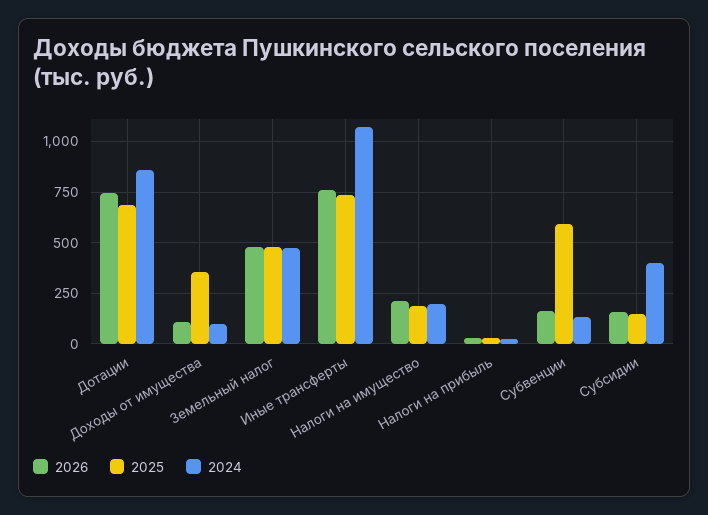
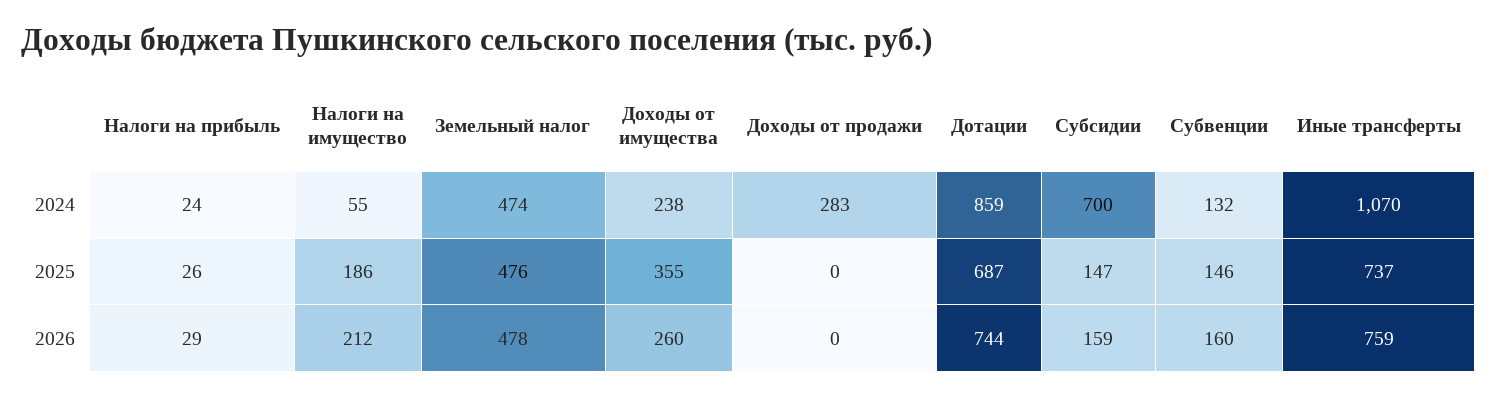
2026, Доходы от имущества: 100 -> 260
2024, Доходы от имущества: 100 -> 238
2024, Налоги на имущество: 200 -> 55
2025, Субвенции: 600 -> 146
2024, Субсидии: 400 -> 700
2024, Доходы от продажи: none -> 283
2025, Доходы от продажи: none -> 0
2026, Доходы от продажи: none -> 0

